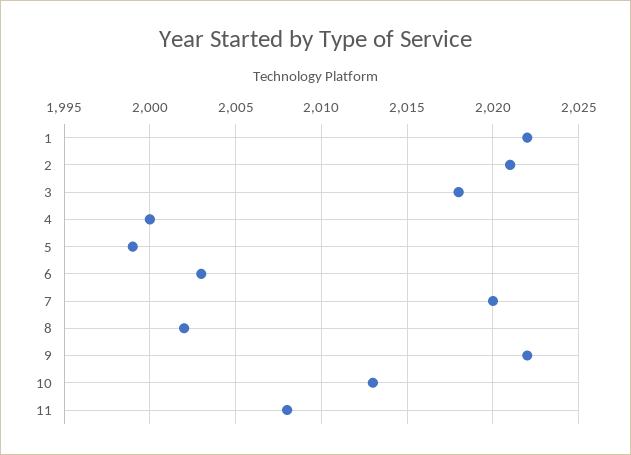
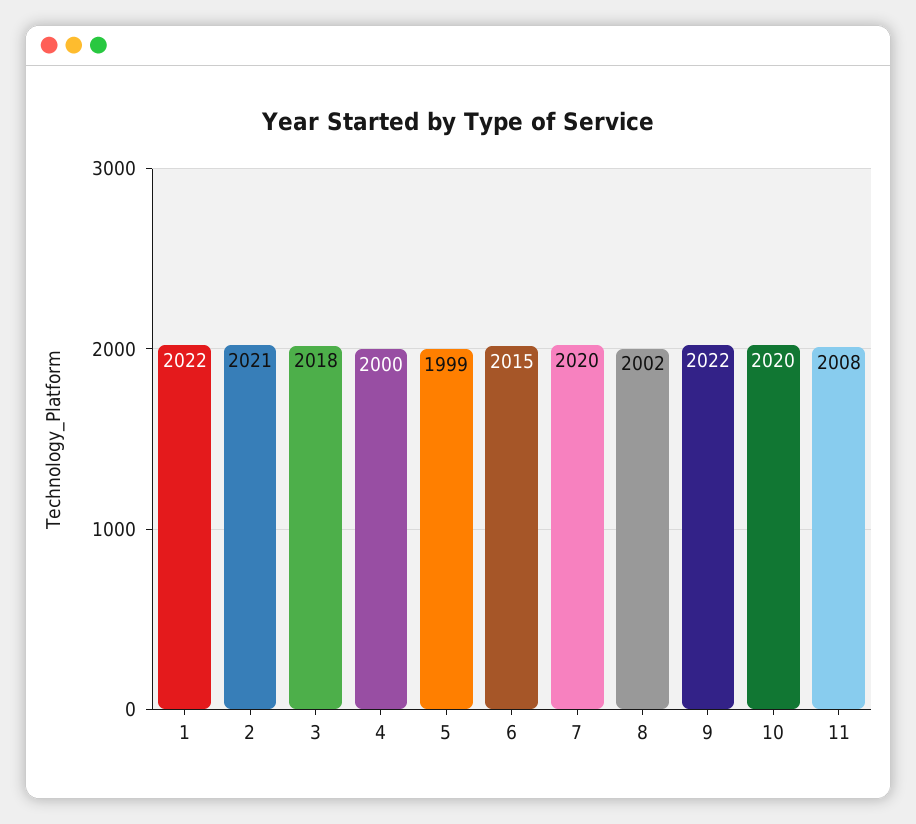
6: 2003 -> 2015
10: 2013 -> 2020

